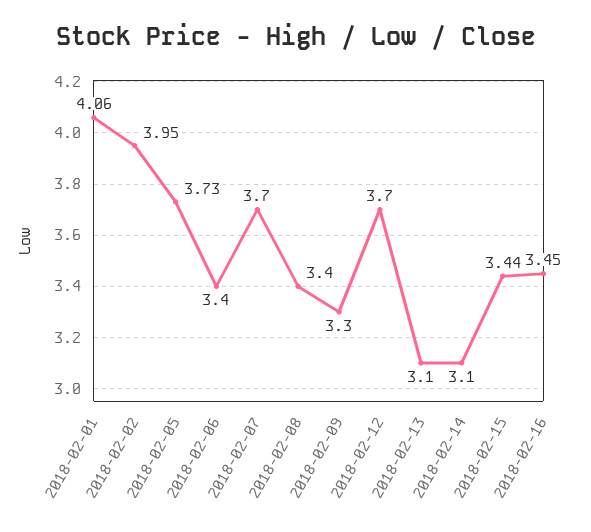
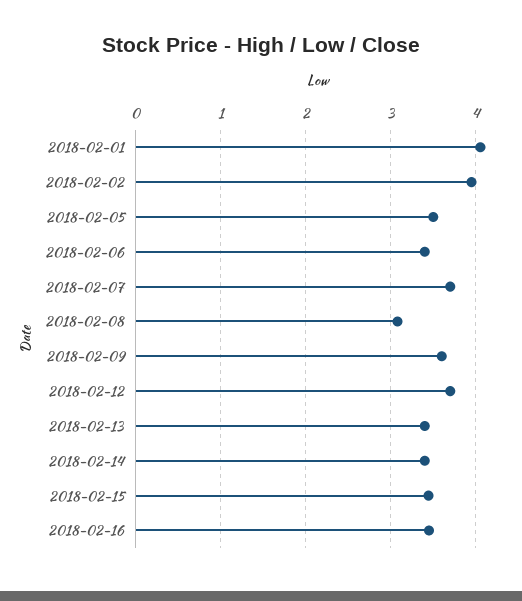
2018-02-05: 3.73 -> 3.5
2018-02-08: 3.4 -> 3.1
2018-02-09: 3.3 -> 3.6
2018-02-13: 3.1 -> 3.4
2018-02-14: 3.1 -> 3.4

